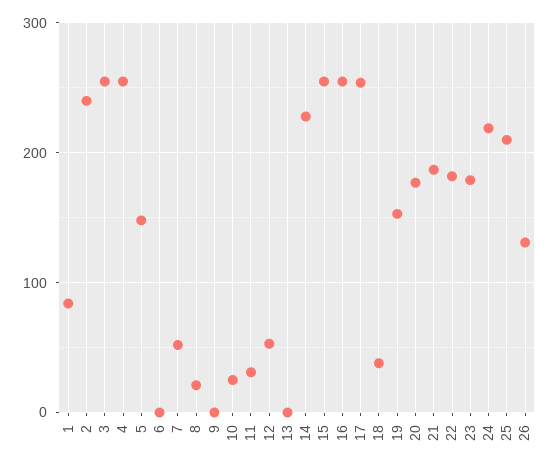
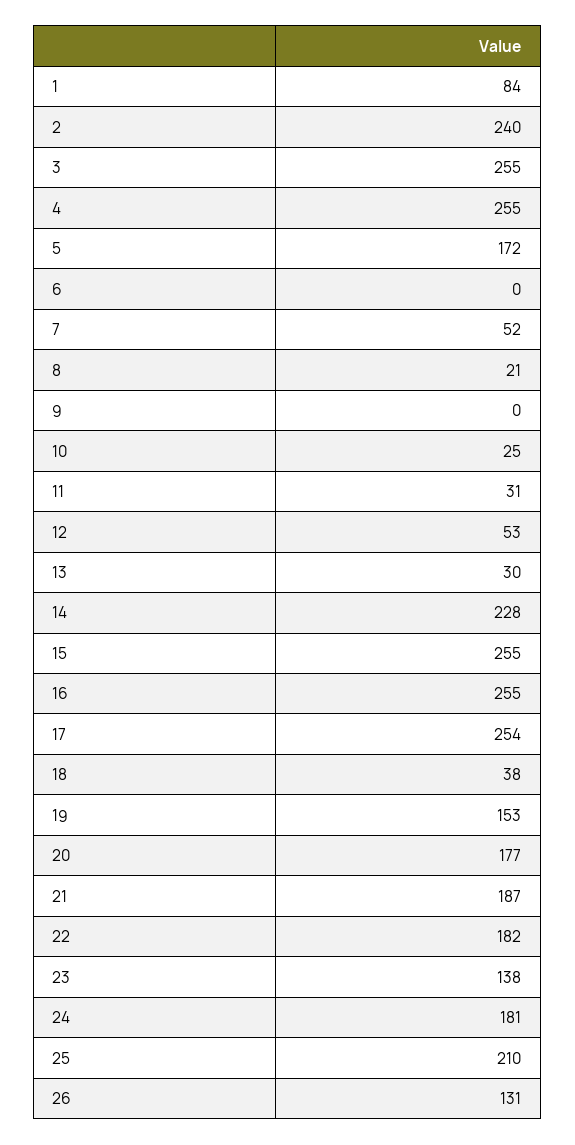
5: 150 -> 172
13: 0 -> 30
23: 180 -> 138
24: 220 -> 181

